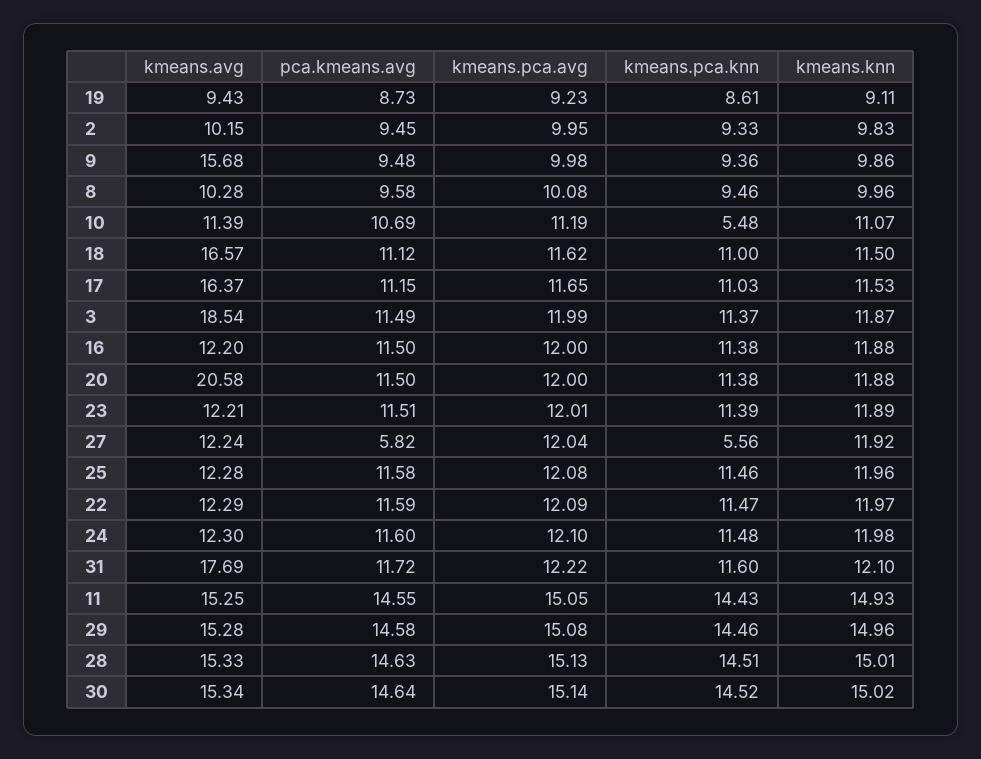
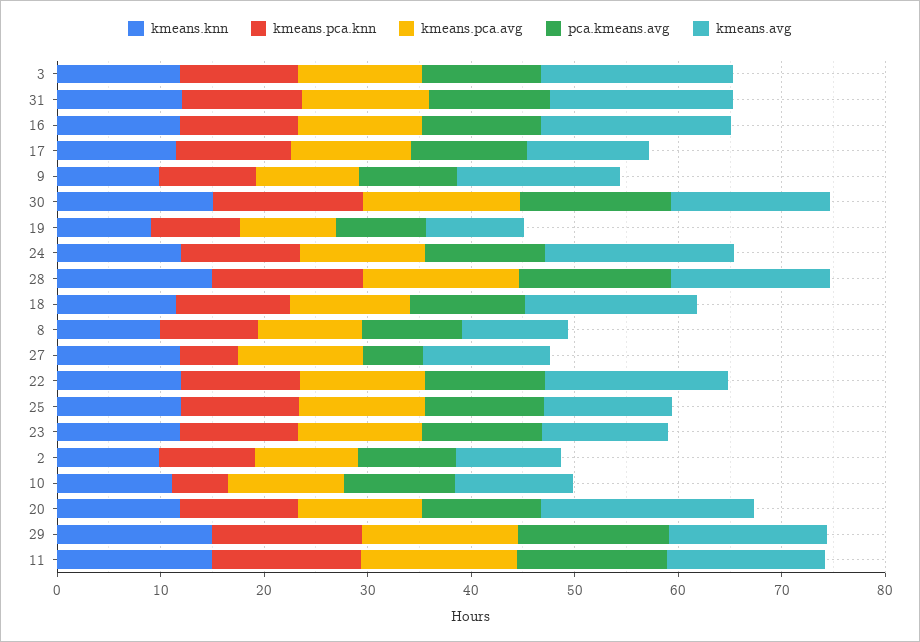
kmeans.avg, 17: 16.37 -> 12
kmeans.avg, 16: 12.2 -> 18
kmeans.avg, 22: 12.29 -> 18
kmeans.avg, 24: 12.3 -> 18

